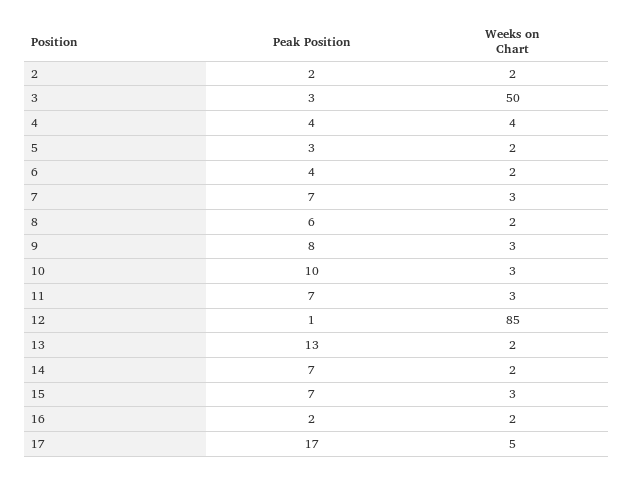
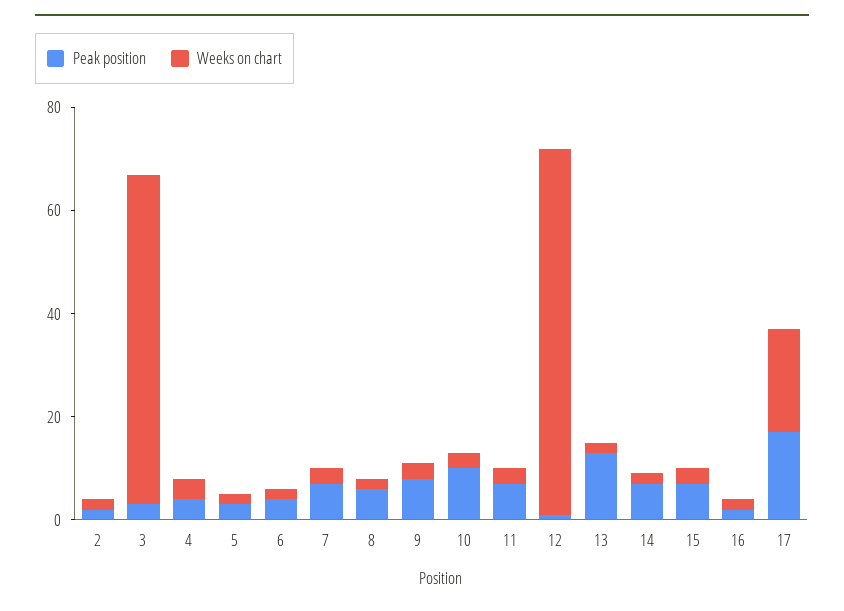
Weeks on Chart, 3: 50 -> 65
Weeks on Chart, 12: 85 -> 70
Weeks on Chart, 17: 5 -> 20

